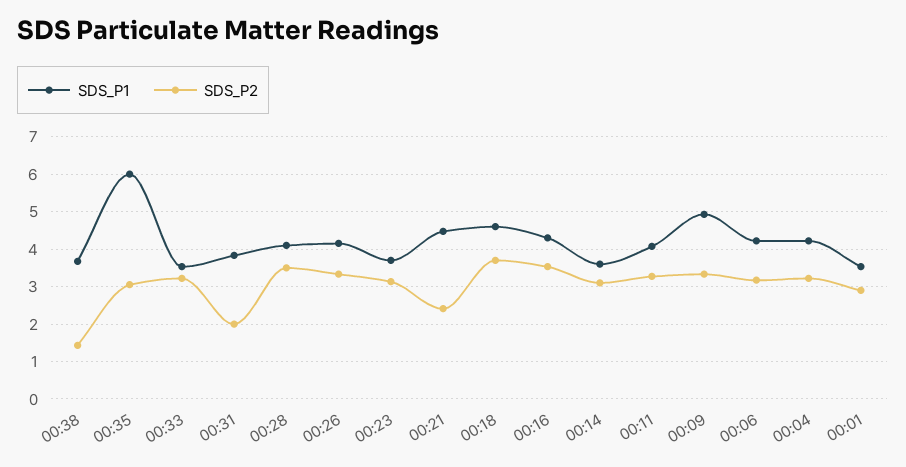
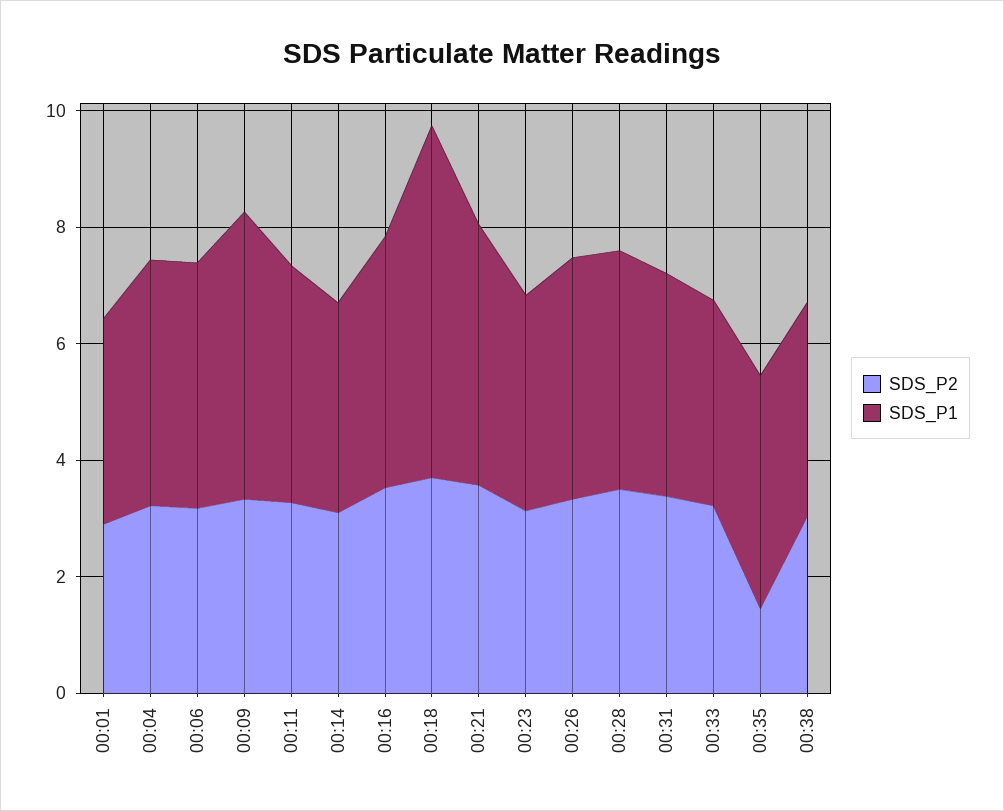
SDS_P2, 00:38: 1.4 -> 3
SDS_P1, 00:35: 6 -> 4
SDS_P2, 00:35: 3 -> 1.5
SDS_P2, 00:31: 2 -> 3.5
SDS_P2, 00:21: 2.4 -> 3.5
SDS_P1, 00:18: 4.6 -> 6

